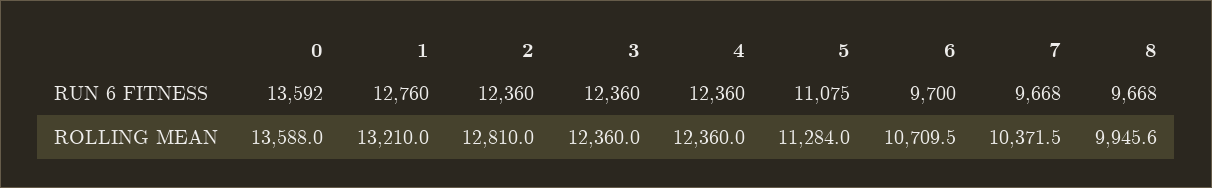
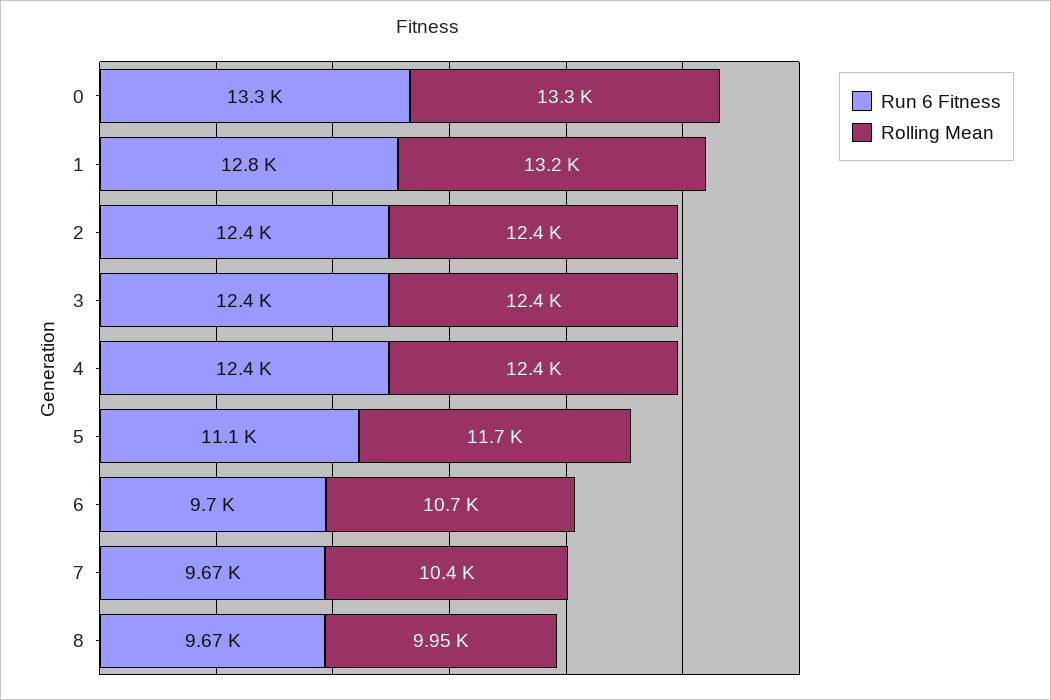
RUN 6 FITNESS, 0: 13592 -> 13300
ROLLING MEAN, 0: 13588 -> 13300
ROLLING MEAN, 2: 12810 -> 12400
ROLLING MEAN, 5: 11284 -> 11700

